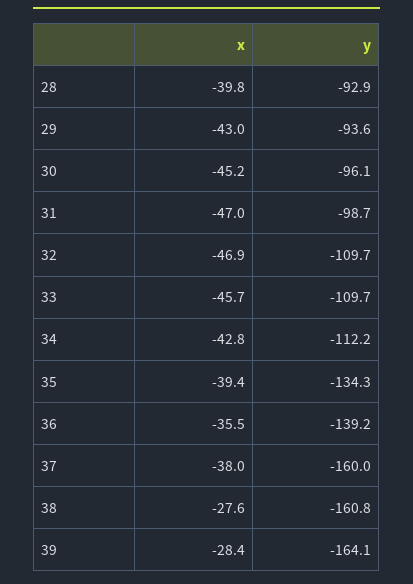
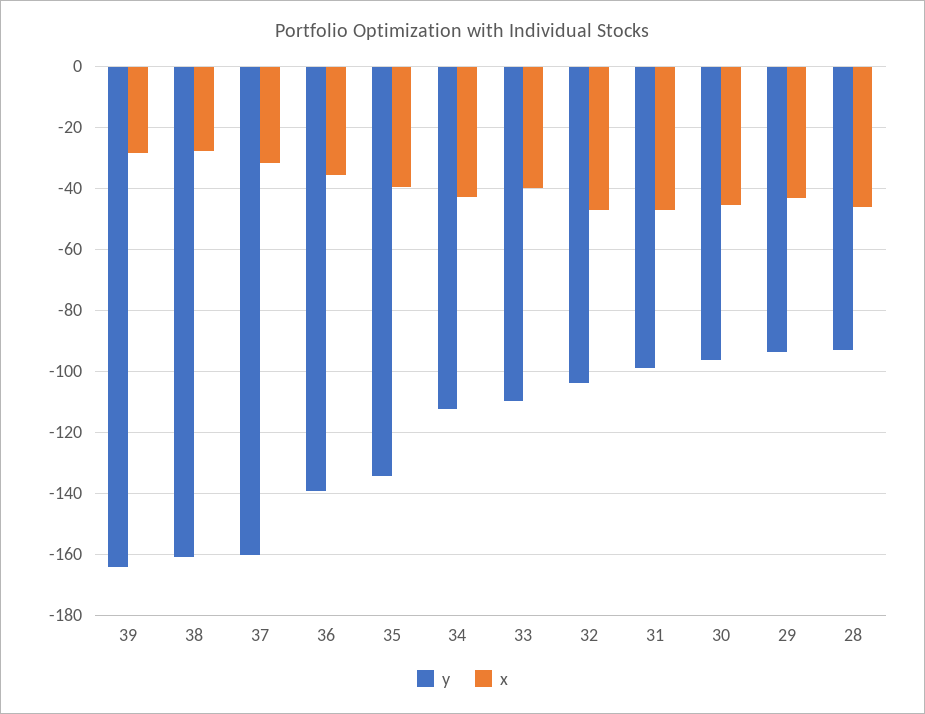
x, 28: -39.8 -> -46
y, 32: -109.7 -> -104
x, 33: -45.7 -> -40
x, 37: -38 -> -32

